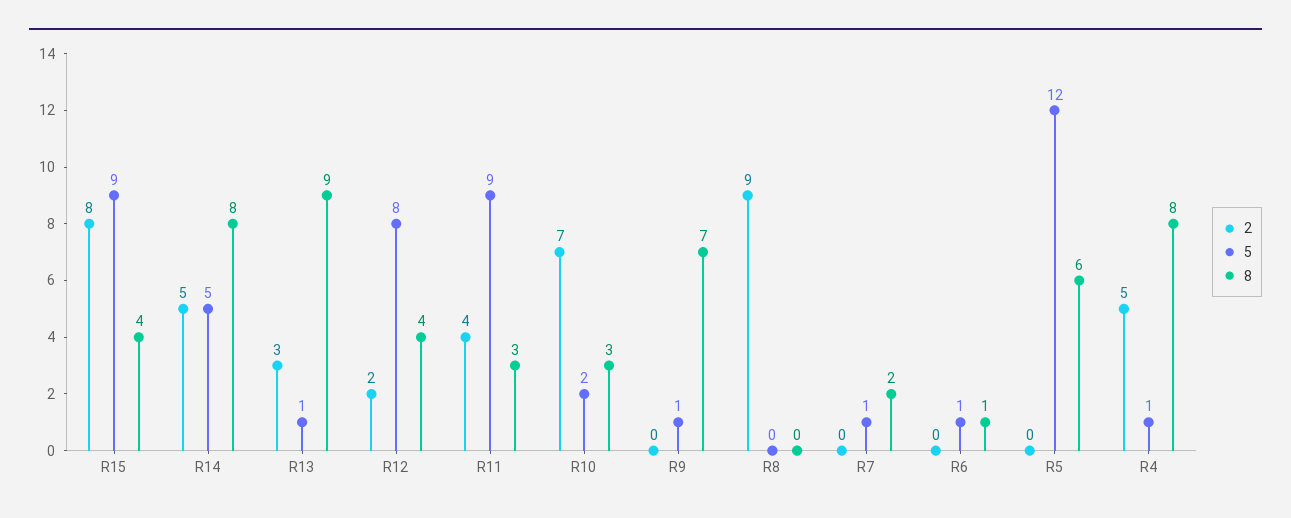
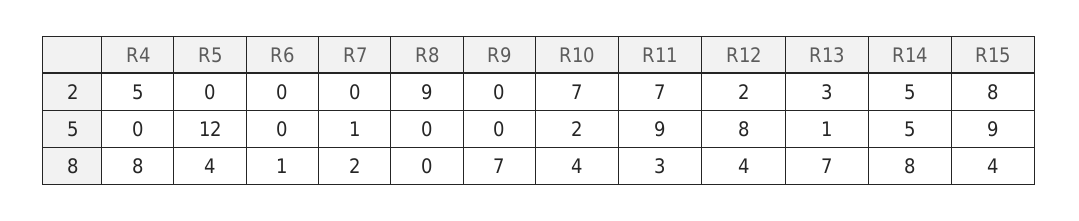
8, R13: 9 -> 7
2, R11: 4 -> 7
8, R10: 3 -> 4
5, R9: 1 -> 0
5, R6: 1 -> 0
8, R5: 6 -> 4
5, R4: 1 -> 0

